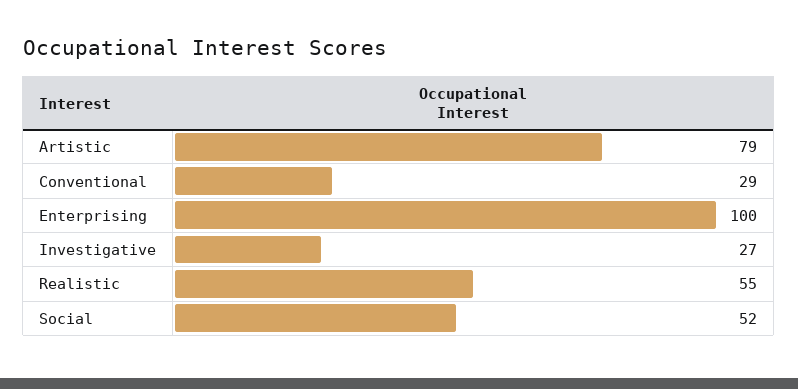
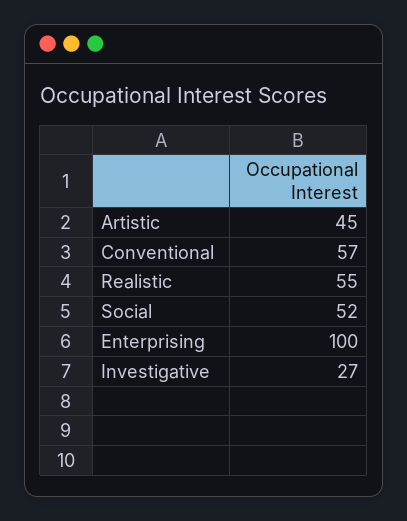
Artistic: 79 -> 45
Conventional: 29 -> 57

